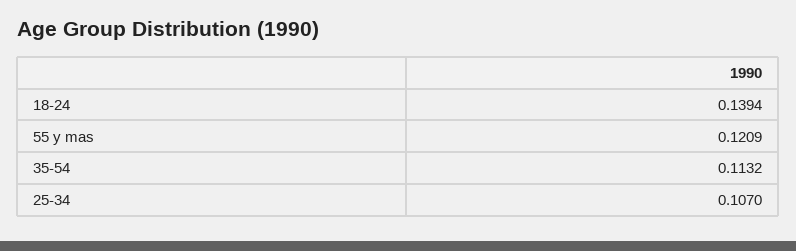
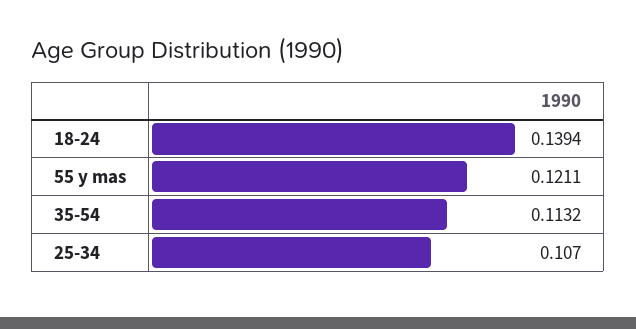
55 y mas: 0.1209 -> 0.1211

